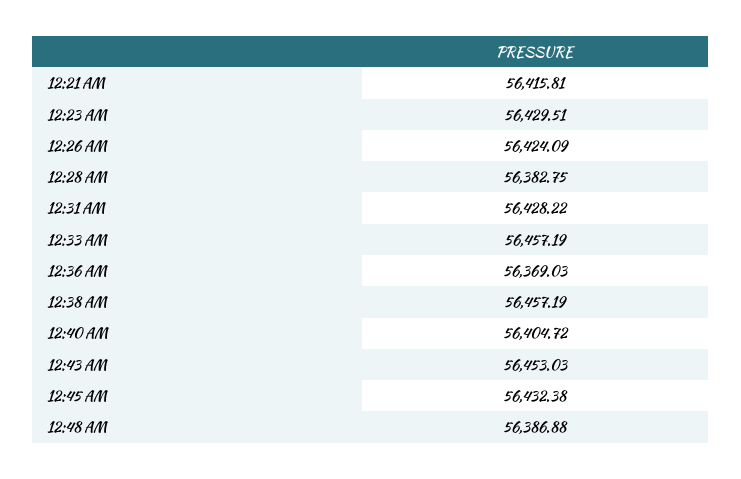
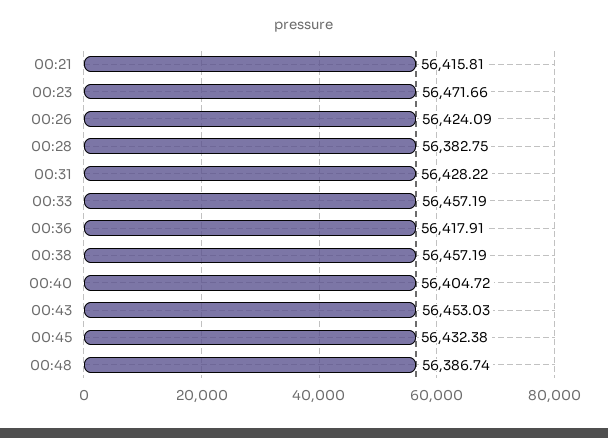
12:23 AM: 56429.51 -> 56471.66
12:36 AM: 56369.03 -> 56417.91
12:48 AM: 56386.88 -> 56386.74

